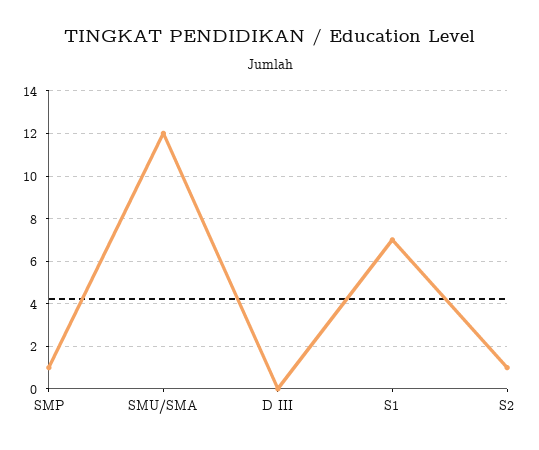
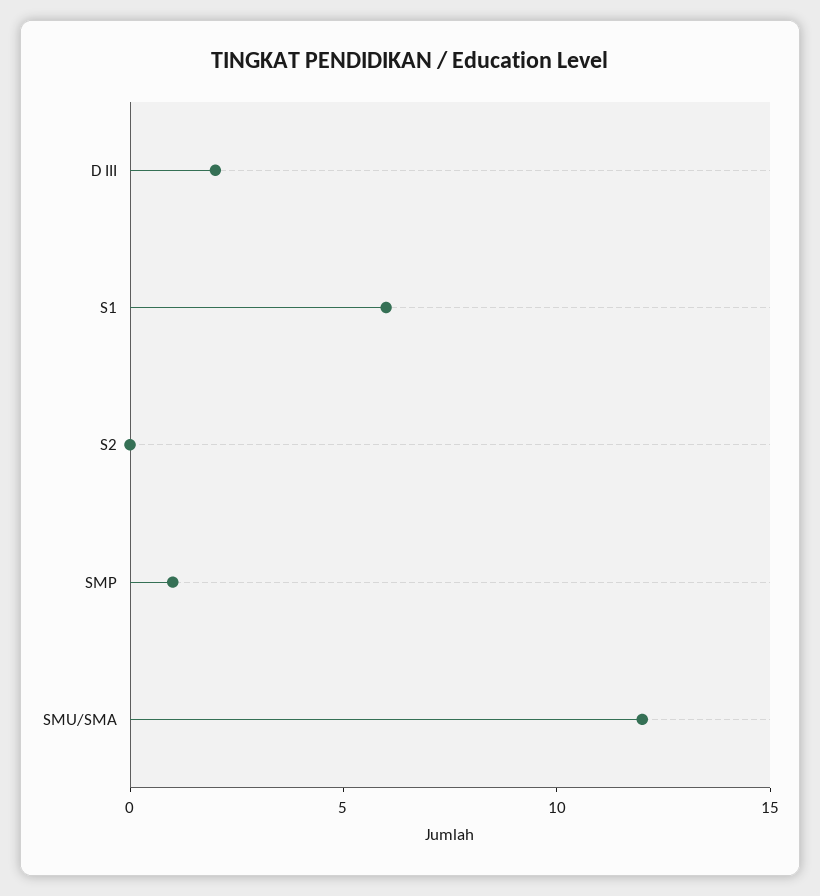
D III: 0 -> 2
S1: 7 -> 6
S2: 1 -> 0

